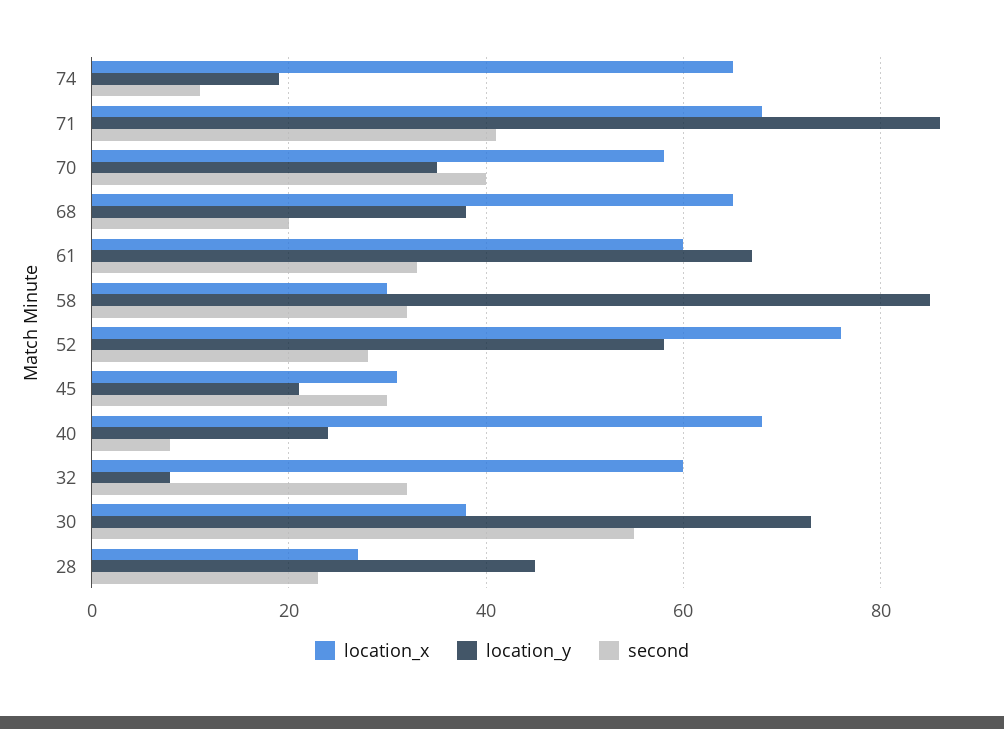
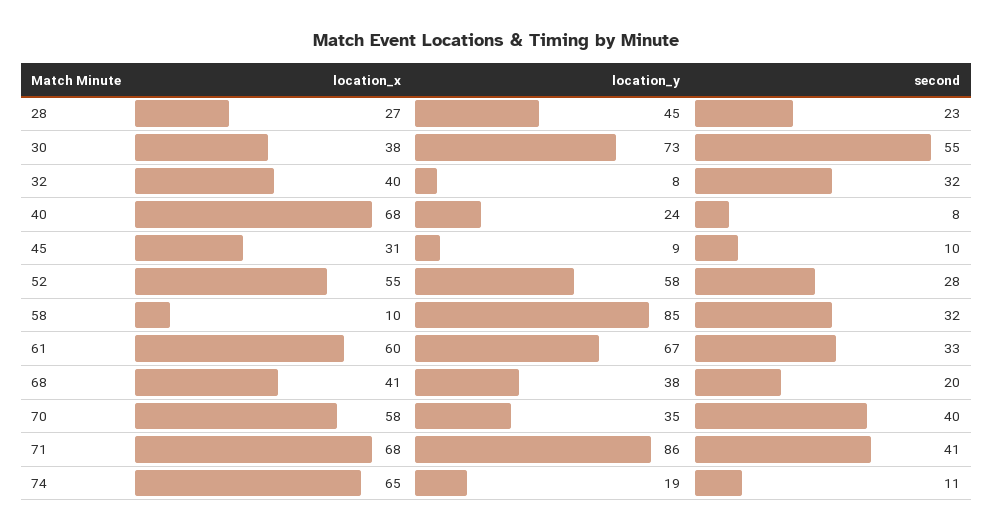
location_x, 68: 65 -> 41
location_x, 58: 30 -> 10
location_x, 52: 75 -> 55
location_y, 45: 20 -> 9
second, 45: 30 -> 10
location_x, 32: 60 -> 40

